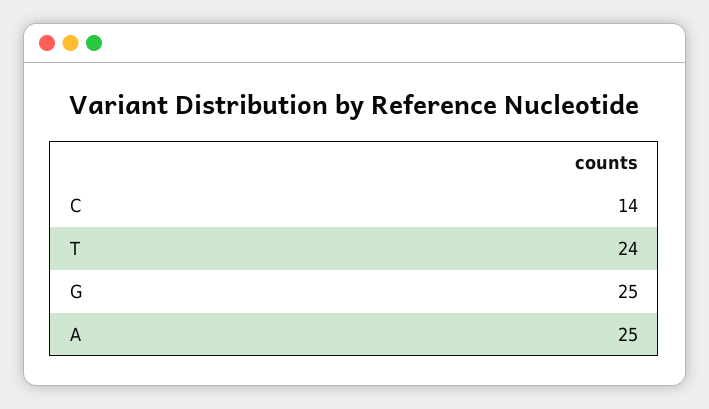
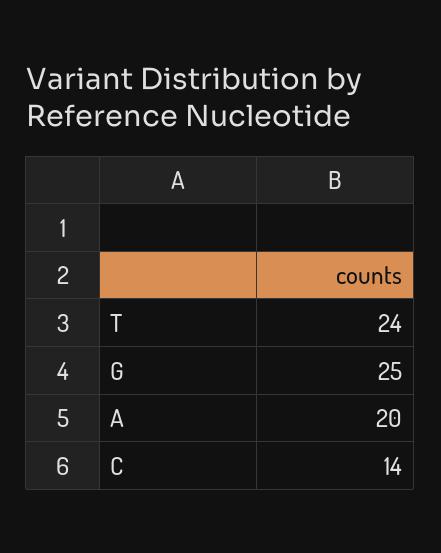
A: 25 -> 20

